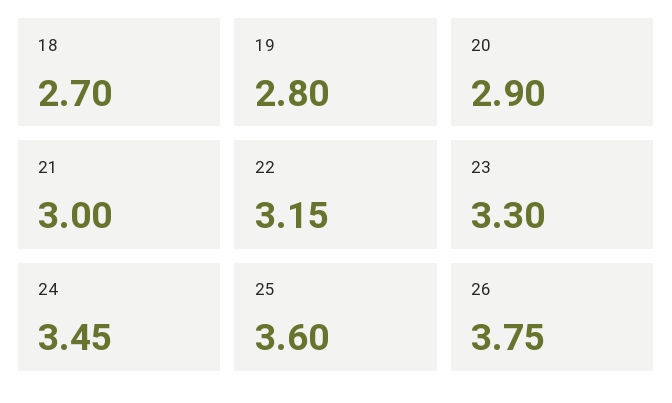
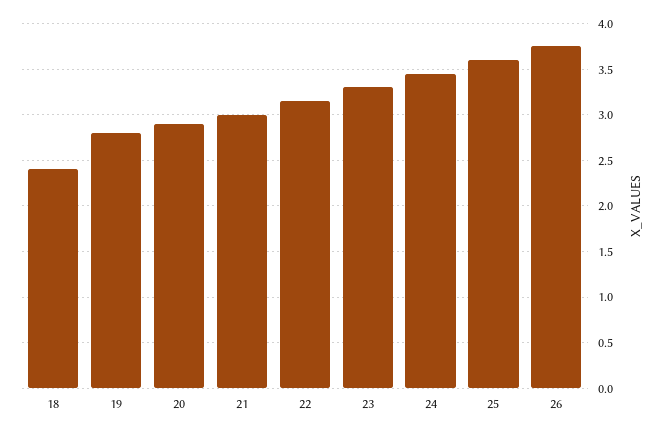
18: 2.7 -> 2.4

